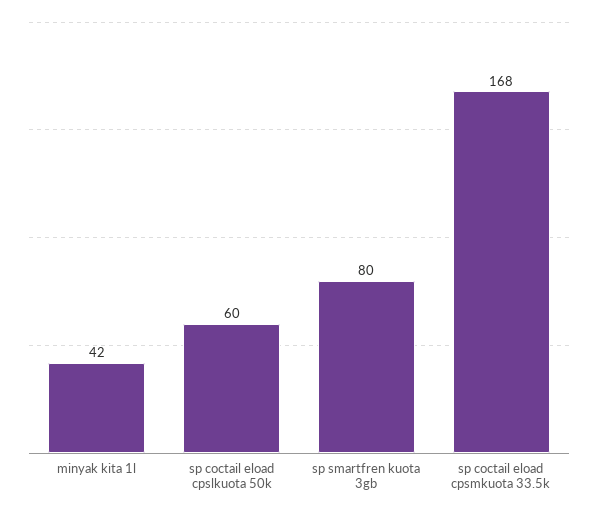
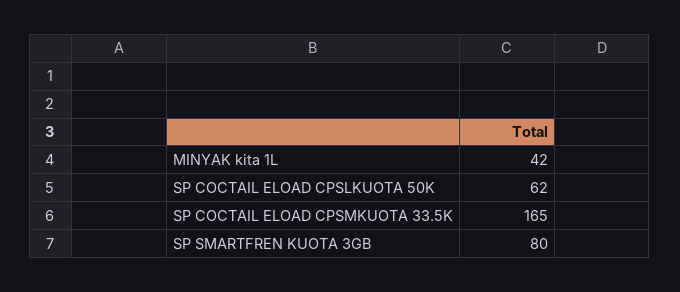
sp coctail eload cpslkuota 50k: 60 -> 62
sp coctail eload cpsmkuota 33.5k: 168 -> 165

